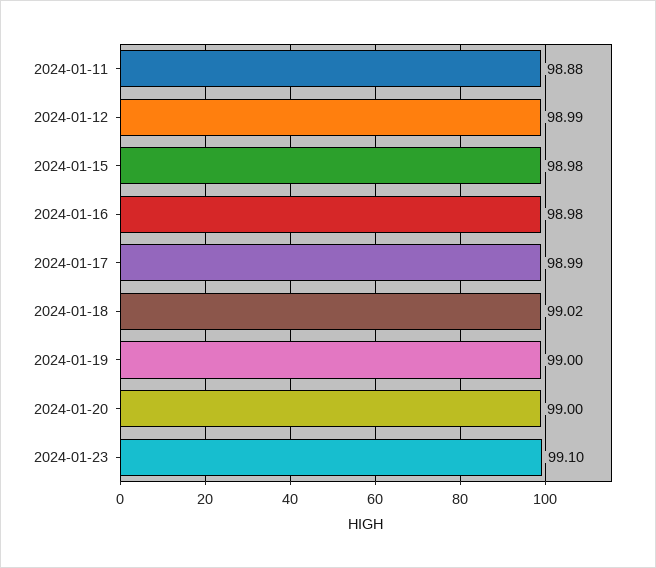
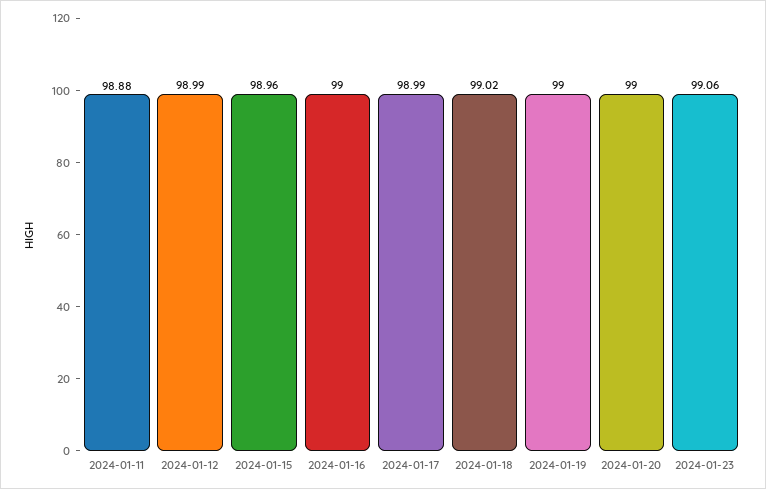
2024-01-15: 98.98 -> 98.96
2024-01-16: 98.98 -> 99
2024-01-23: 99.1 -> 99.06

